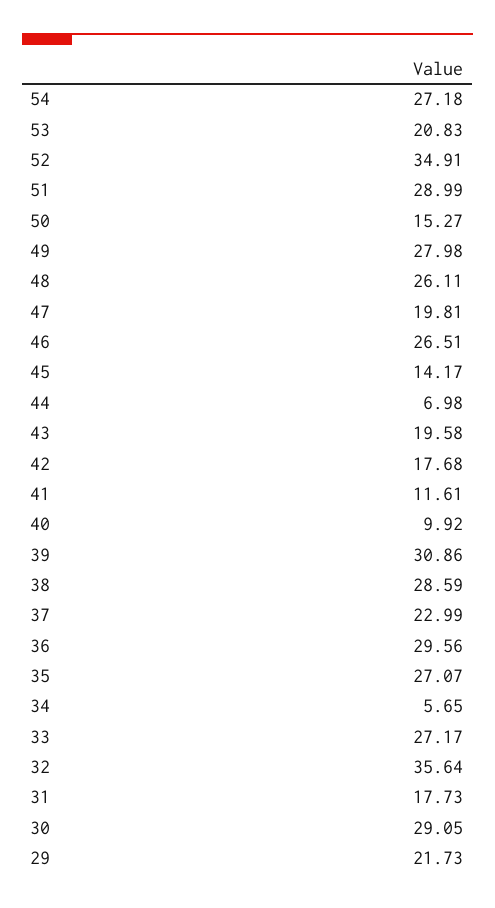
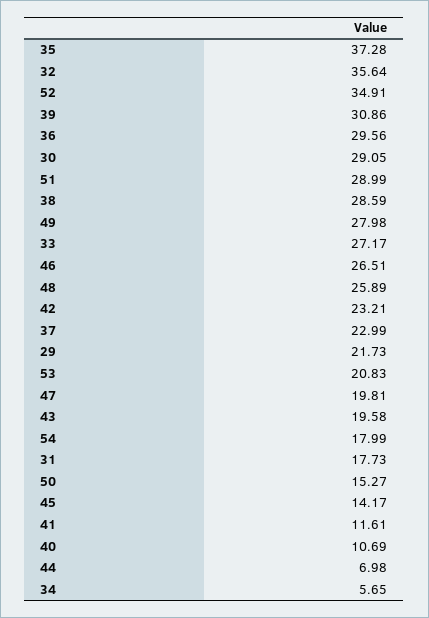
54: 27.18 -> 17.99
48: 26.11 -> 25.89
42: 17.68 -> 23.21
40: 9.92 -> 10.69
35: 27.07 -> 37.28

